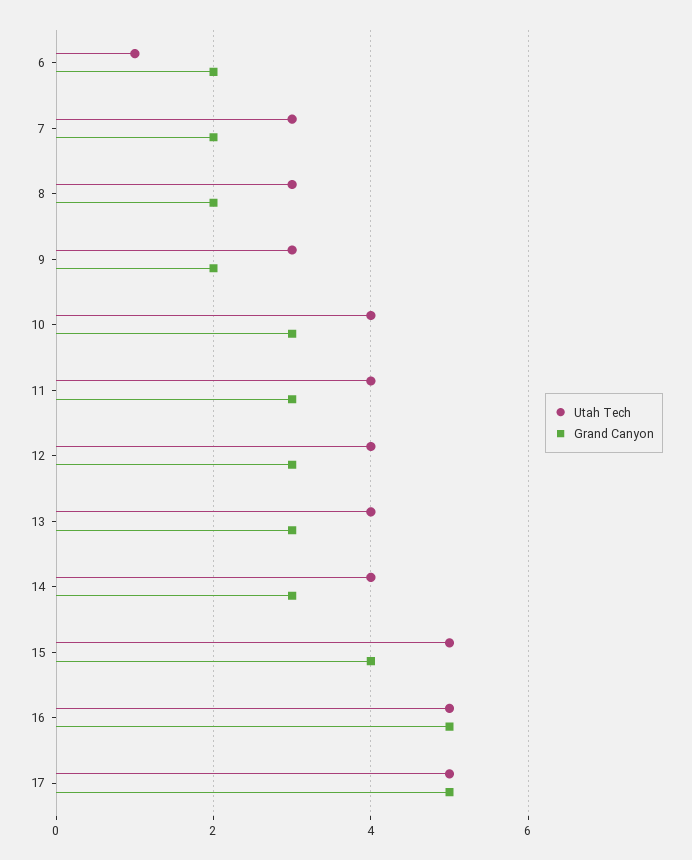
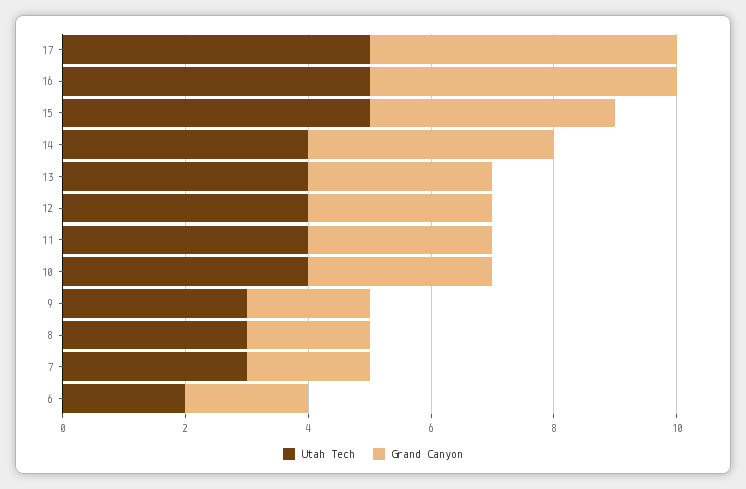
Utah Tech, 6: 1 -> 2
Grand Canyon, 14: 3 -> 4

